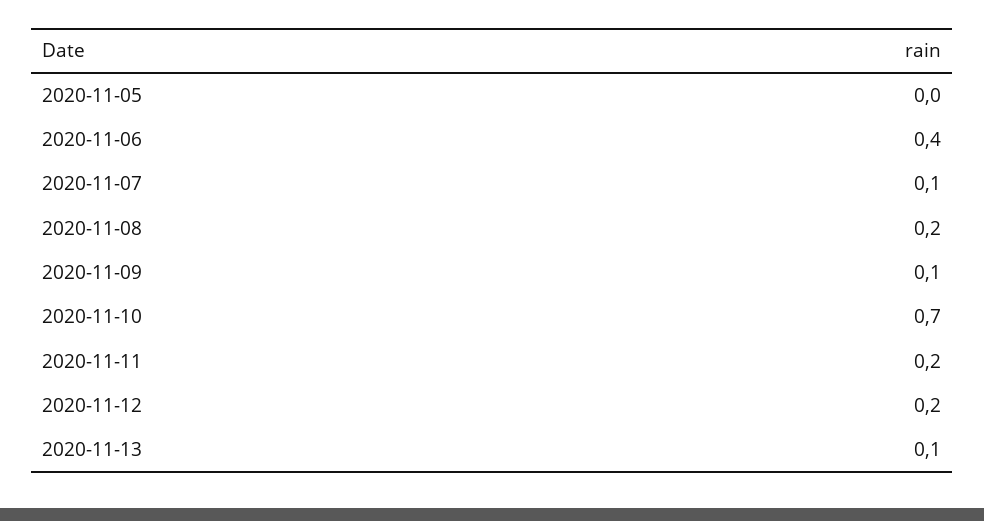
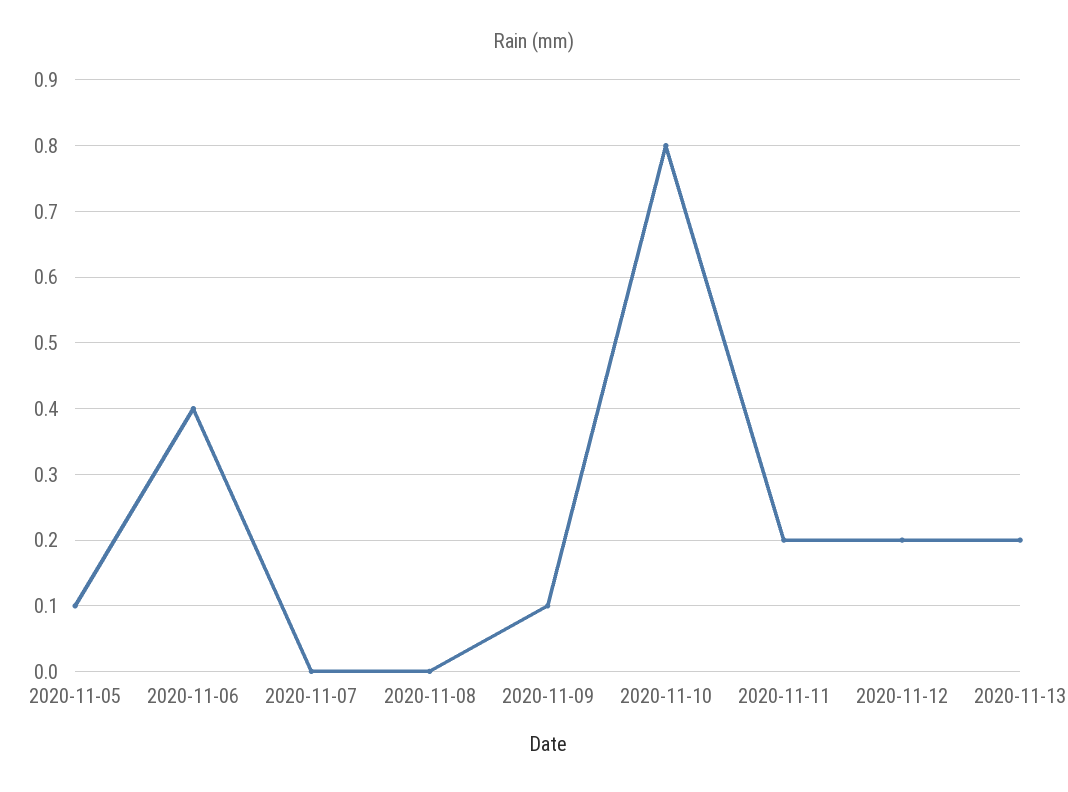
2020-11-05: 0 -> 0.1
2020-11-07: 0.1 -> 0
2020-11-08: 0.2 -> 0
2020-11-10: 0.7 -> 0.8
2020-11-13: 0.1 -> 0.2

